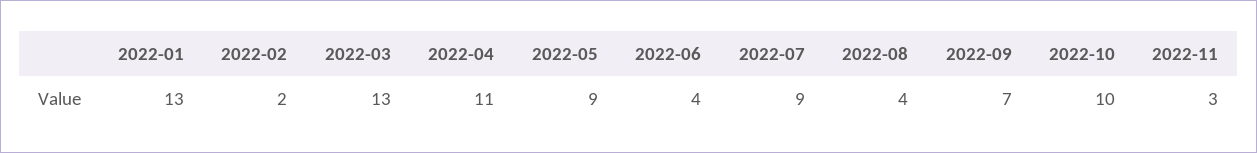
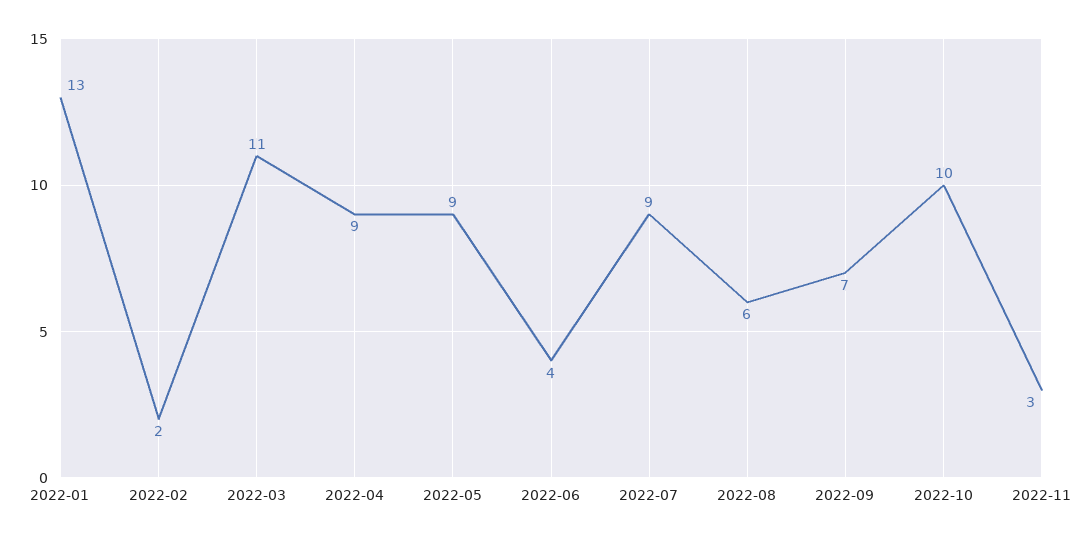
2022-03: 13 -> 11
2022-04: 11 -> 9
2022-08: 4 -> 6

